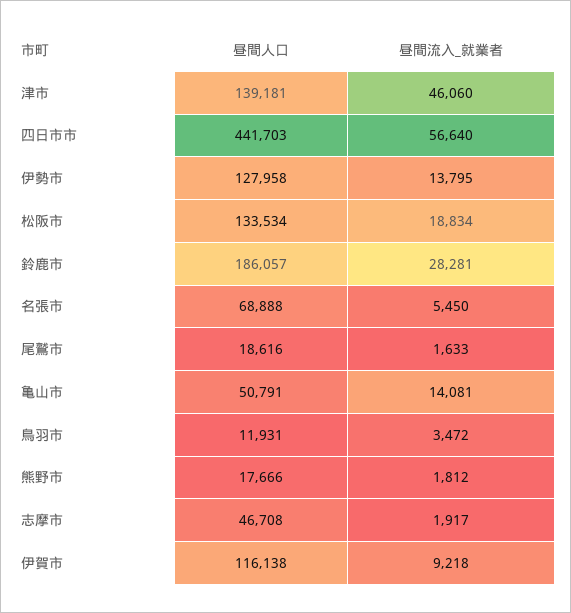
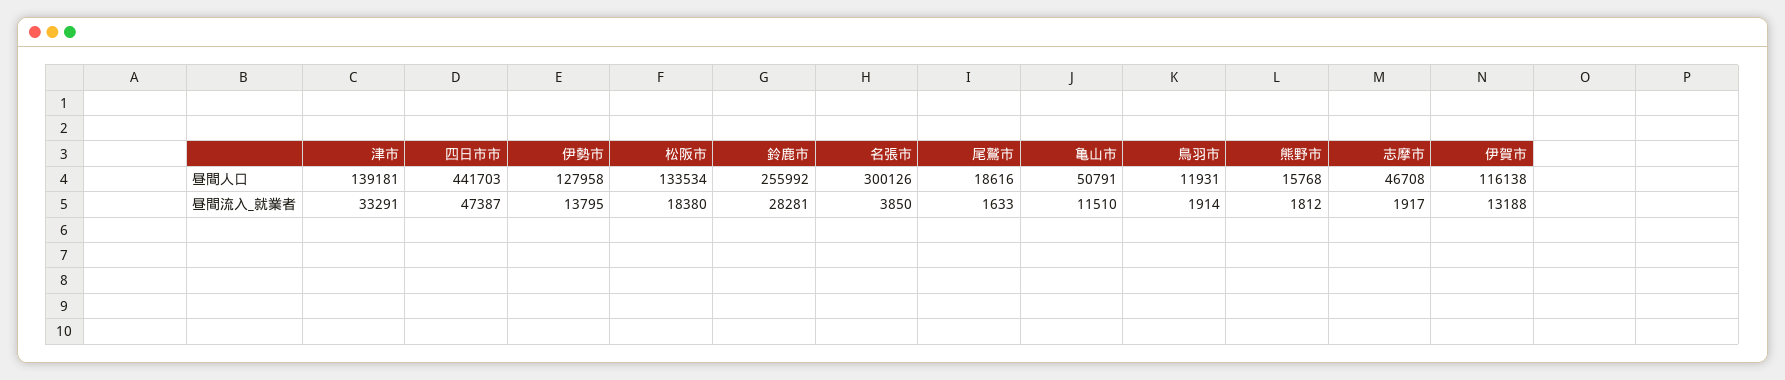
昼間流入_就業者, 津市: 46060 -> 33291
昼間流入_就業者, 四日市市: 56640 -> 47387
昼間流入_就業者, 松阪市: 18834 -> 18380
昼間人口, 鈴鹿市: 186057 -> 255992
昼間人口, 名張市: 68888 -> 300126
昼間流入_就業者, 名張市: 5450 -> 3850
昼間流入_就業者, 亀山市: 14081 -> 11510
昼間流入_就業者, 鳥羽市: 3472 -> 1914
昼間人口, 熊野市: 17666 -> 15768
昼間流入_就業者, 伊賀市: 9218 -> 13188

